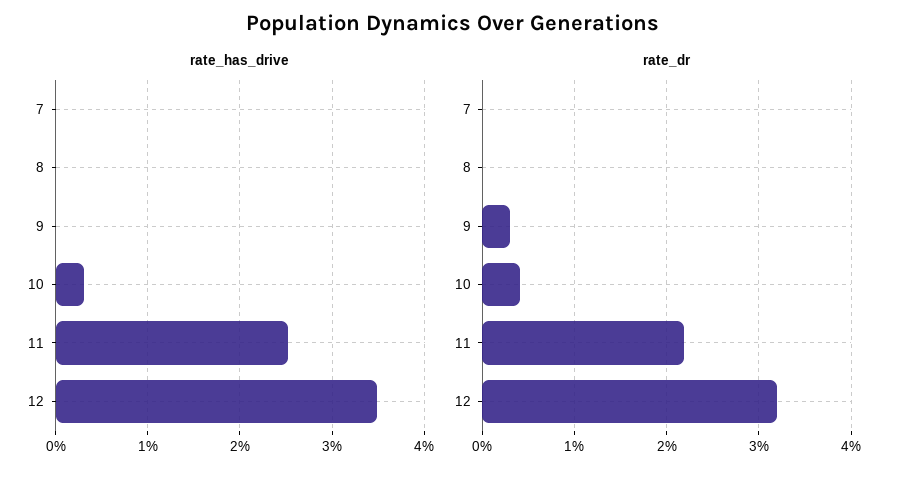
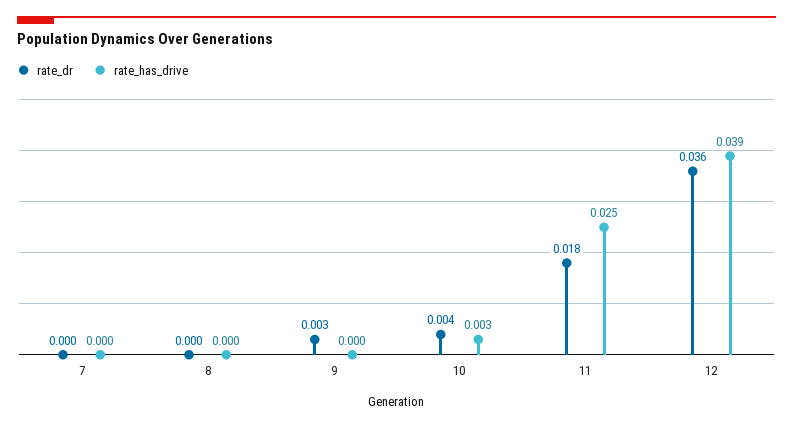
rate_has_drive, 12: 0.035 -> 0.039
rate_dr, 11: 0.022 -> 0.018
rate_dr, 12: 0.032 -> 0.036

